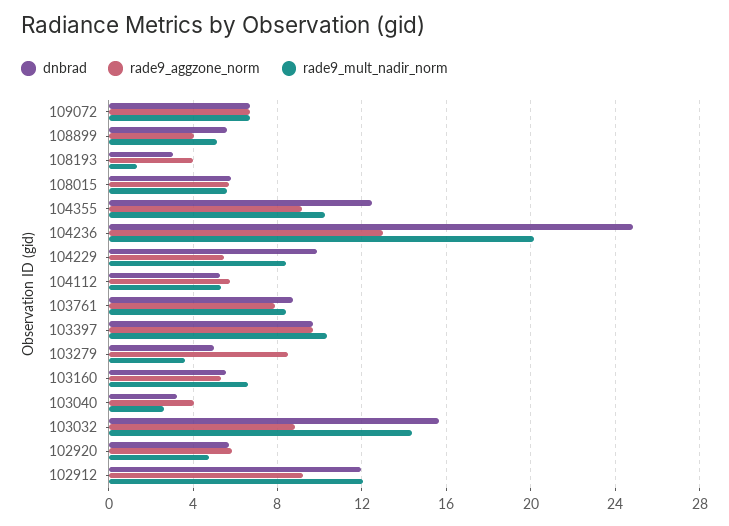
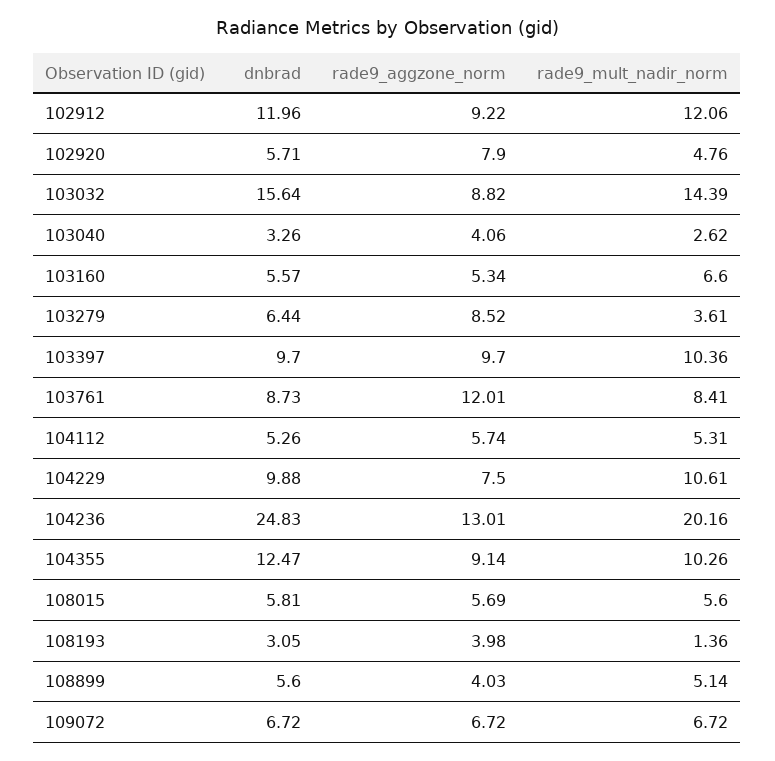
rade9_aggzone_norm, 104229: 5.5 -> 7.5
rade9_mult_nadir_norm, 104229: 8.5 -> 10.61
rade9_aggzone_norm, 103761: 8 -> 12.01
dnbrad, 103279: 5 -> 6.44
rade9_aggzone_norm, 102920: 6 -> 7.9

